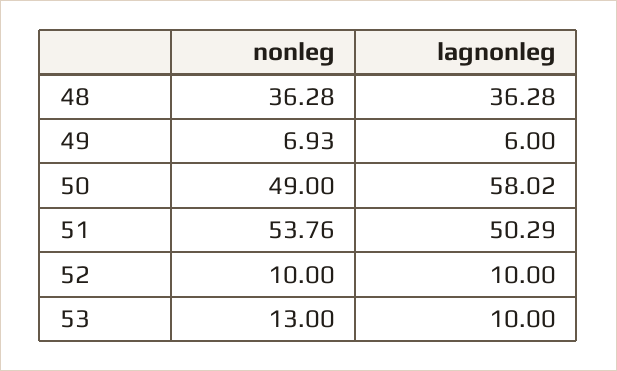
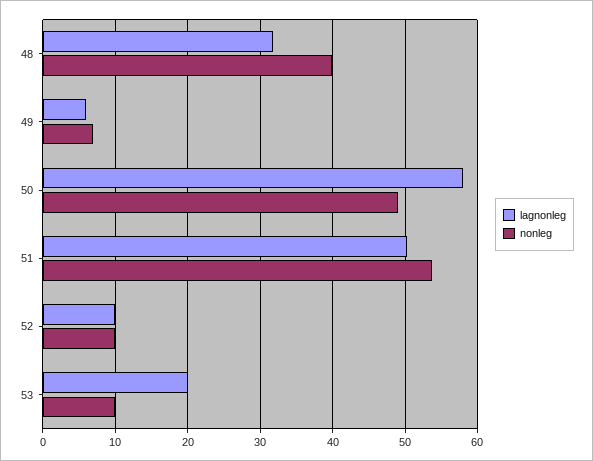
nonleg, 48: 36.28 -> 40
lagnonleg, 48: 36.28 -> 32
nonleg, 53: 13 -> 10
lagnonleg, 53: 10 -> 20

